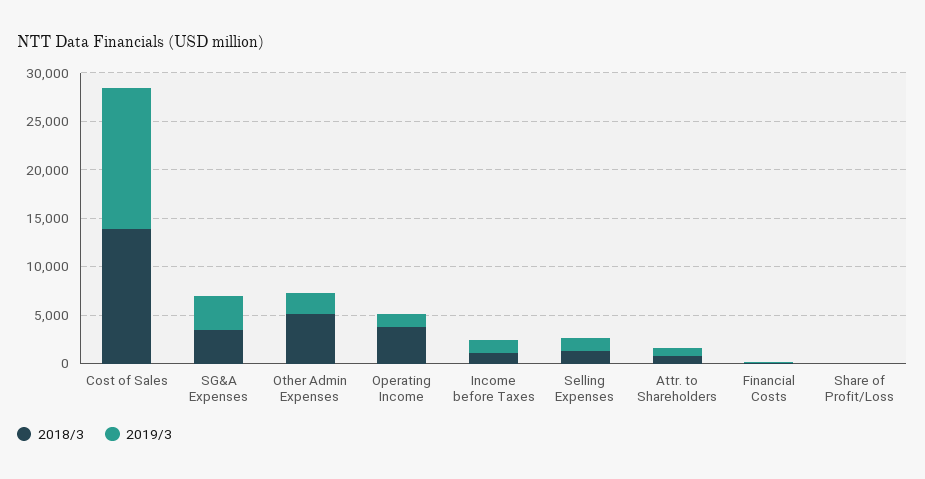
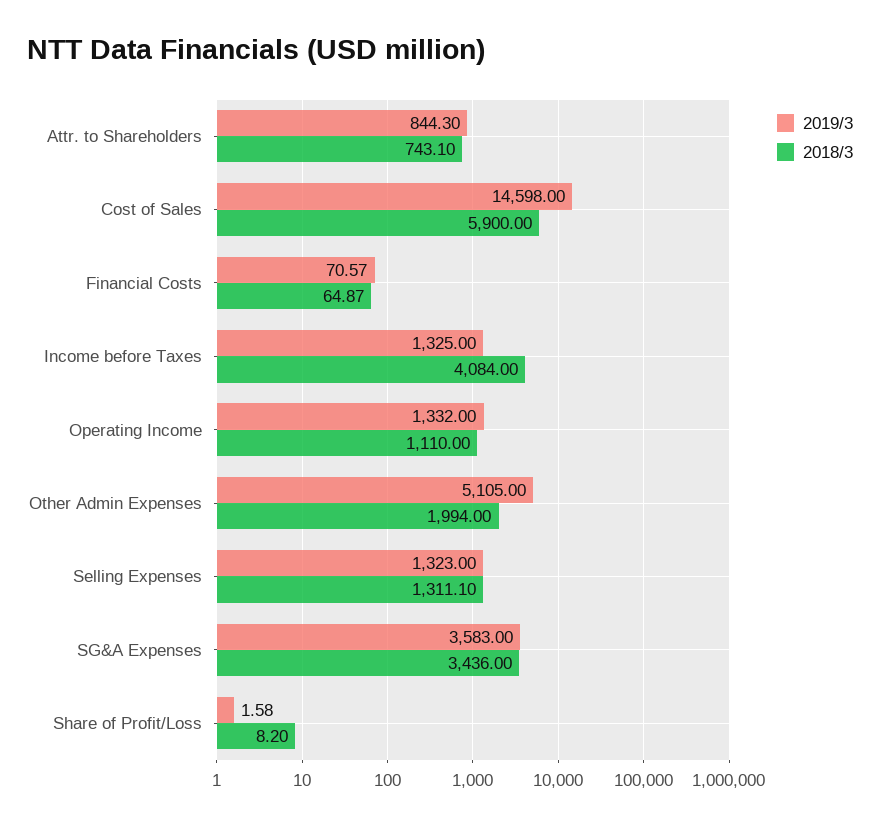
2018/3, Cost of Sales: 14000 -> 5900
2018/3, Other Admin Expenses: 5000 -> 1994
2019/3, Other Admin Expenses: 2000 -> 5105
2018/3, Operating Income: 4000 -> 1110
2018/3, Income before Taxes: 1000 -> 4084

